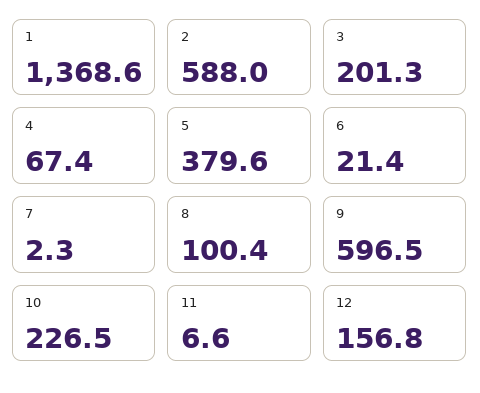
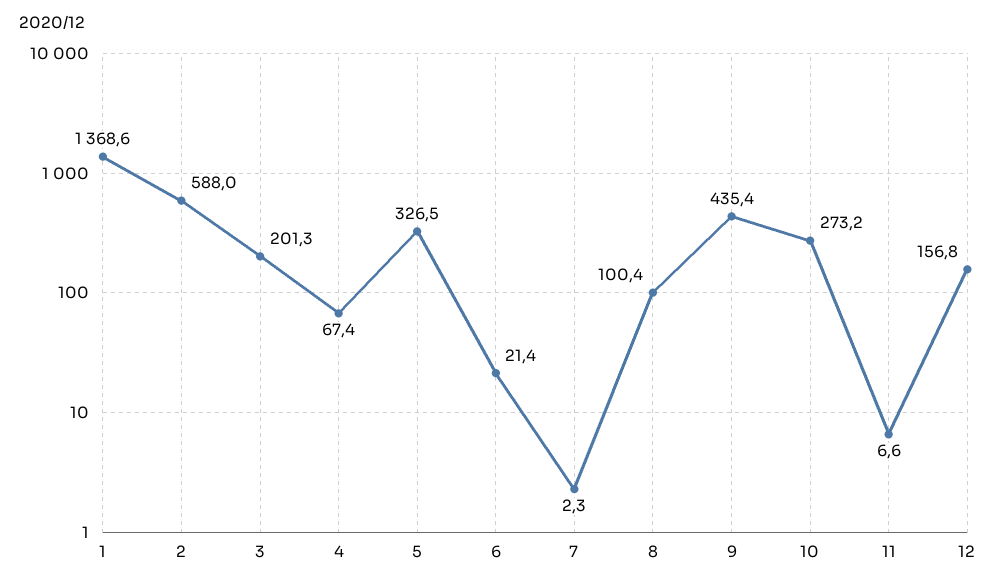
5: 379.6 -> 326.5
9: 596.5 -> 435.4
10: 226.5 -> 273.2

